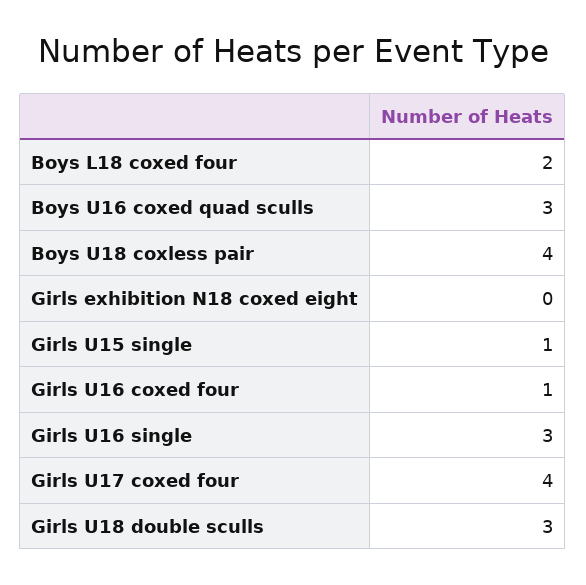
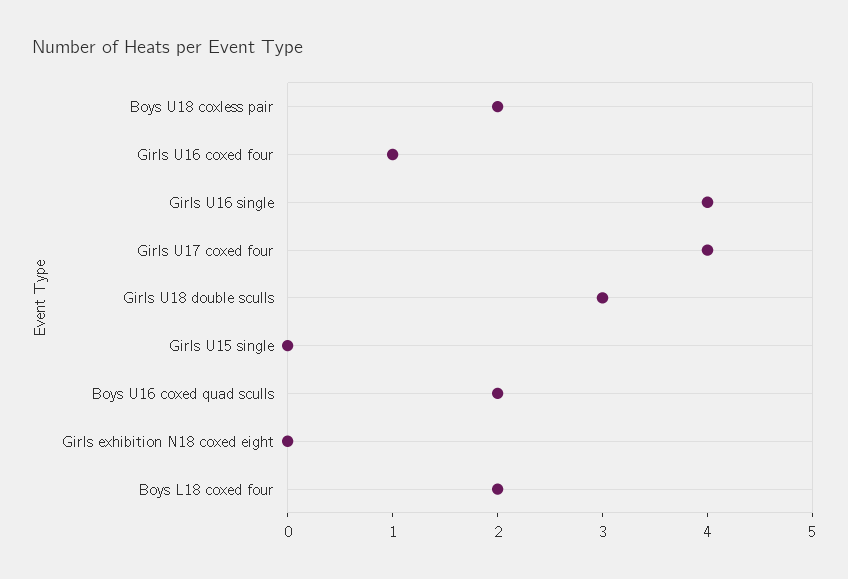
Boys U16 coxed quad sculls: 3 -> 2
Boys U18 coxless pair: 4 -> 2
Girls U15 single: 1 -> 0
Girls U16 single: 3 -> 4

